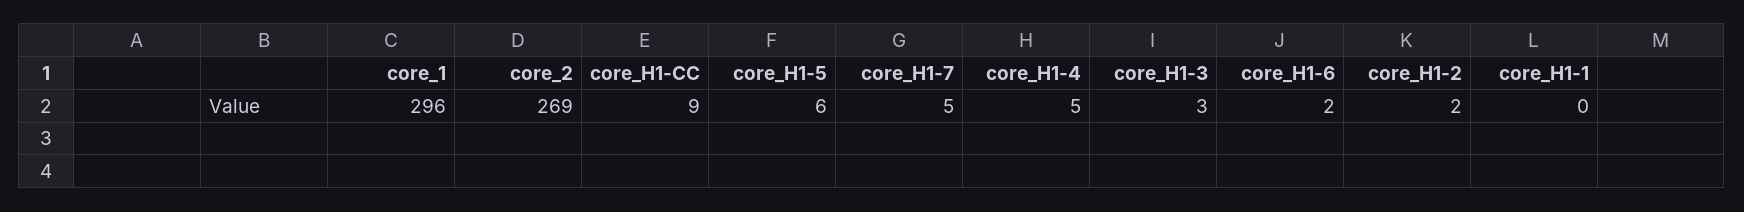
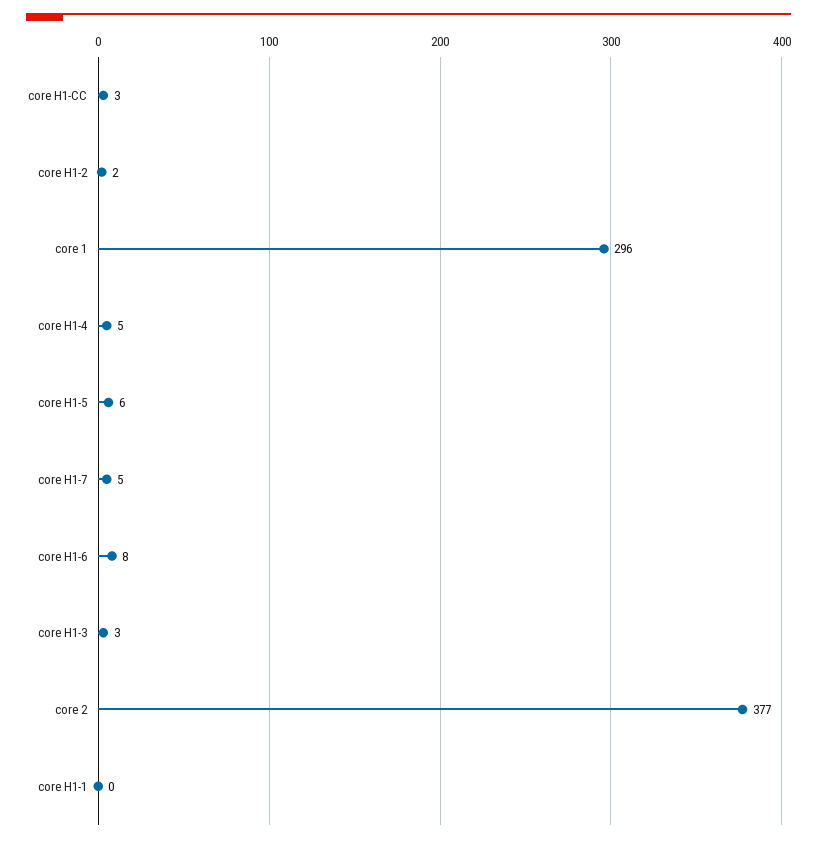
core_2: 269 -> 377
core_H1-CC: 9 -> 3
core_H1-6: 2 -> 8

